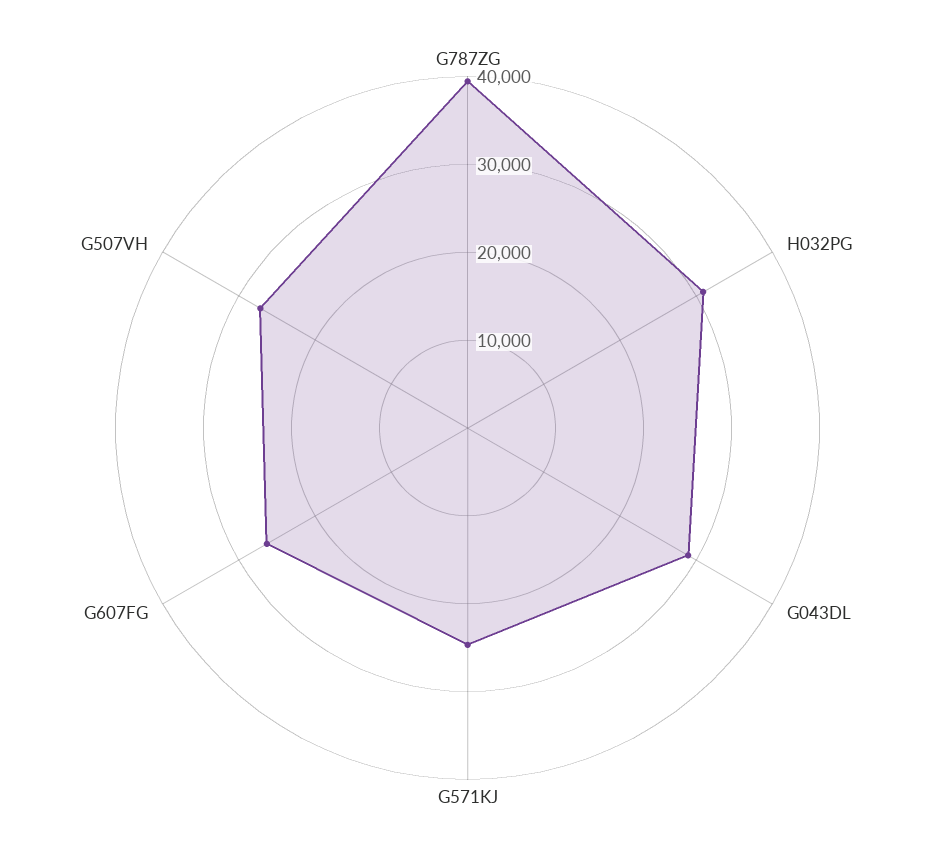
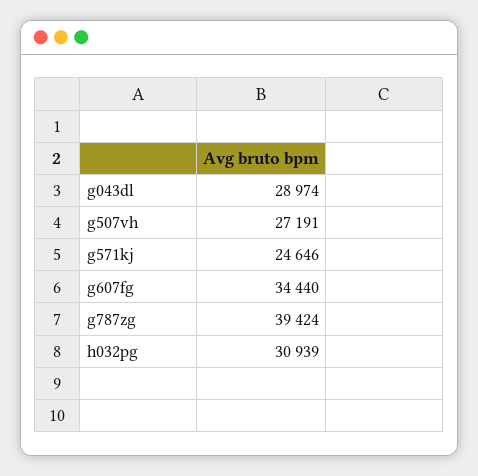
G607FG: 26000 -> 34440

